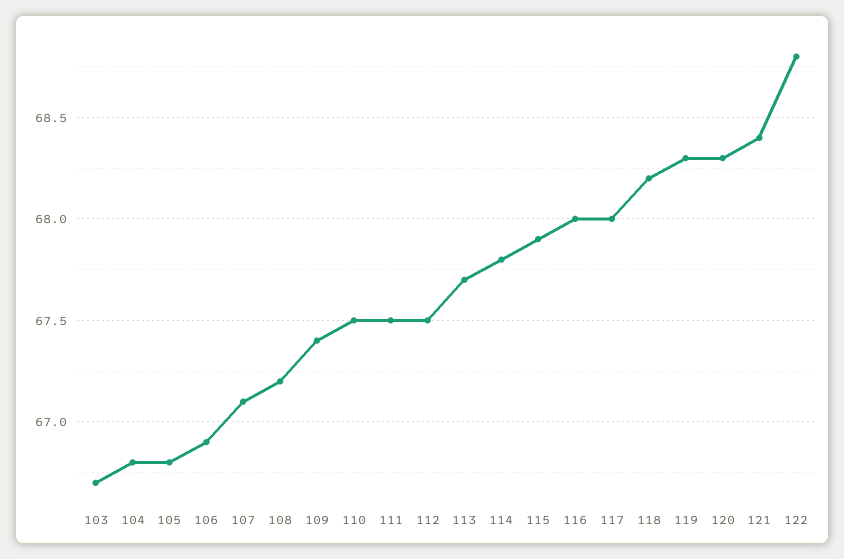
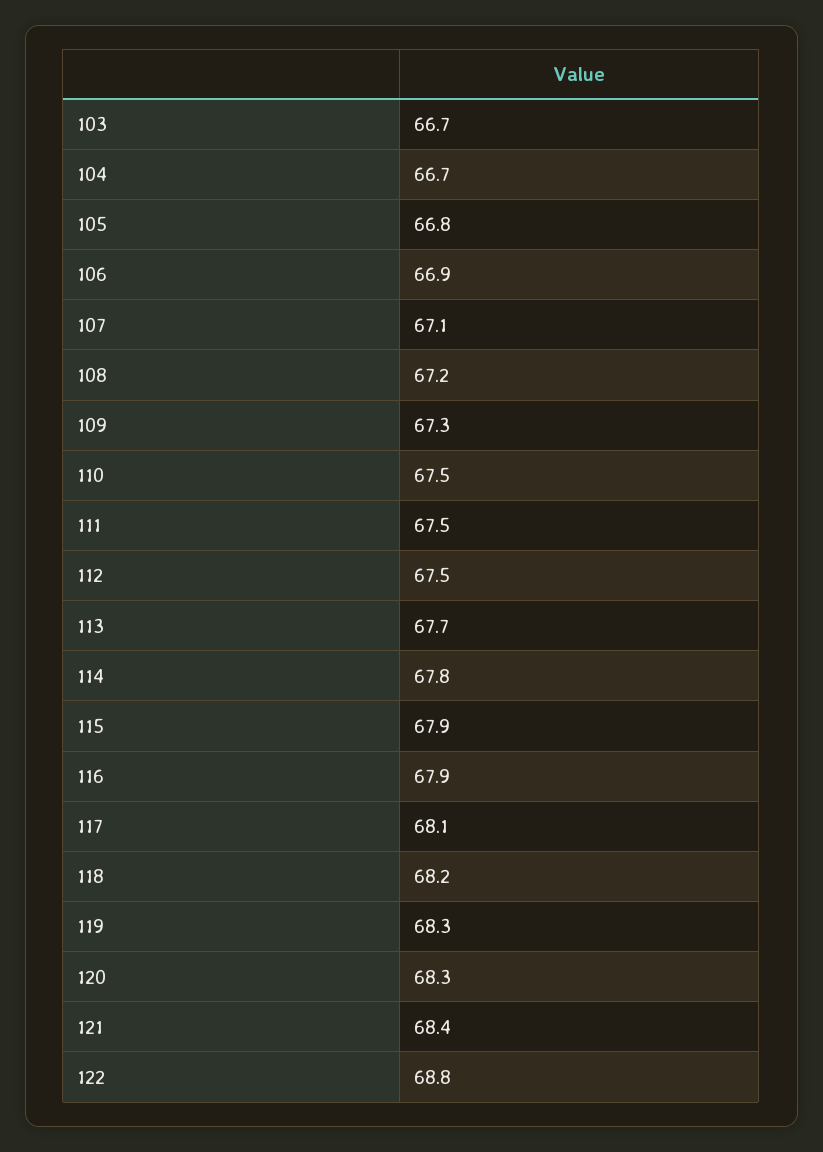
104: 66.8 -> 66.7
109: 67.4 -> 67.3
116: 68 -> 67.9
117: 68 -> 68.1

